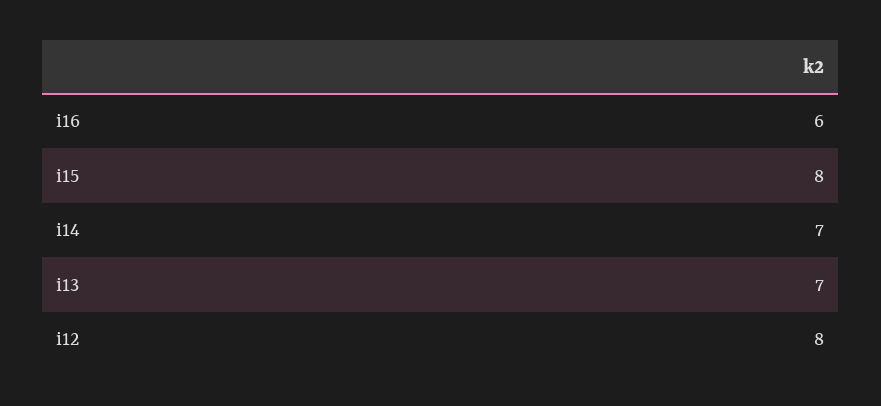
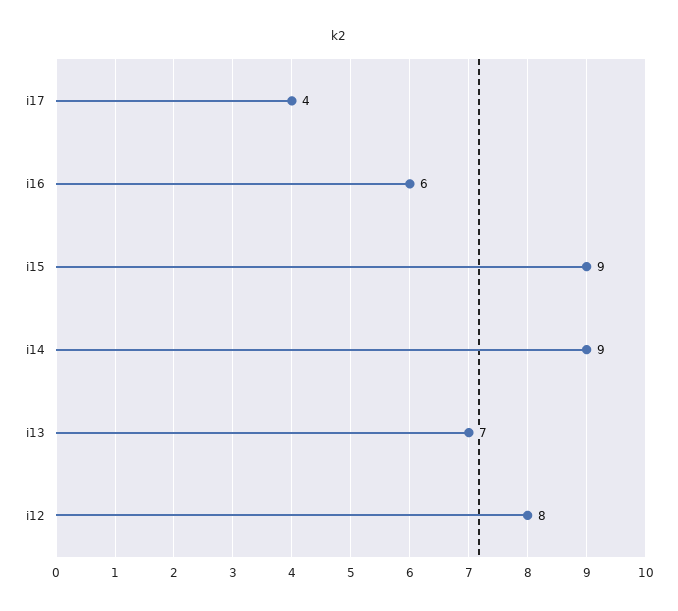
i15: 8 -> 9
i14: 7 -> 9
i17: none -> 4

